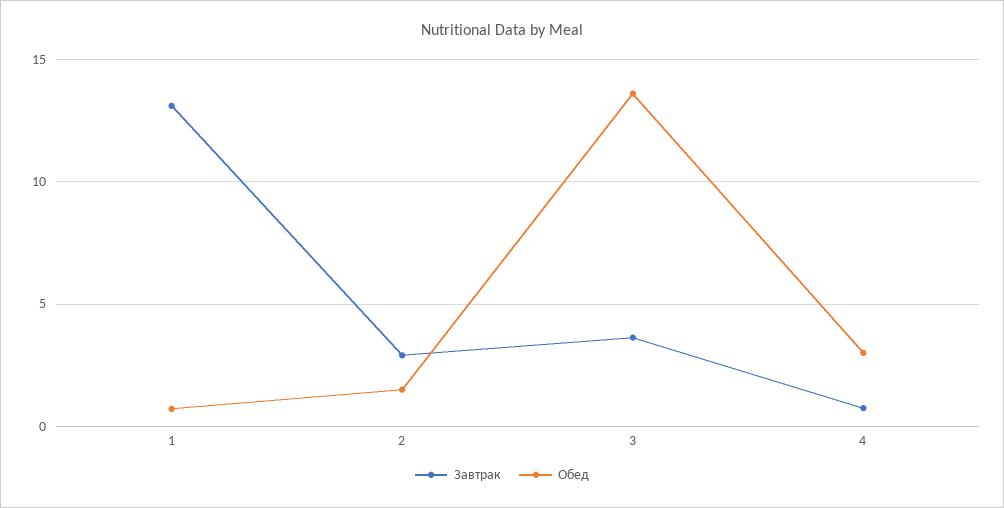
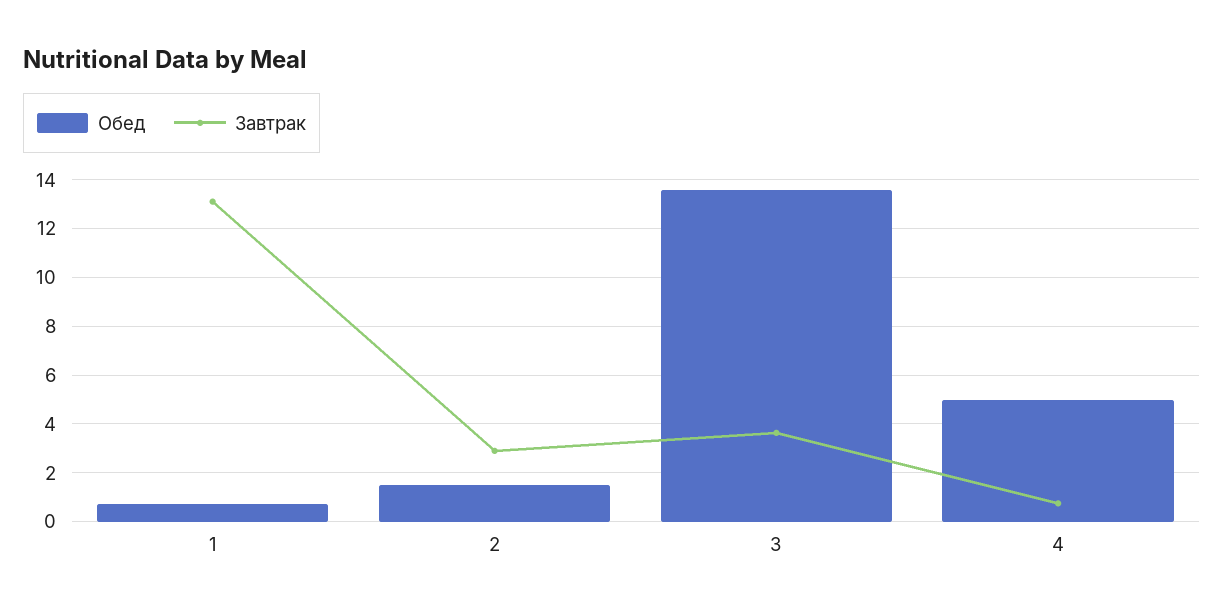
Обед, 4: 3 -> 5

